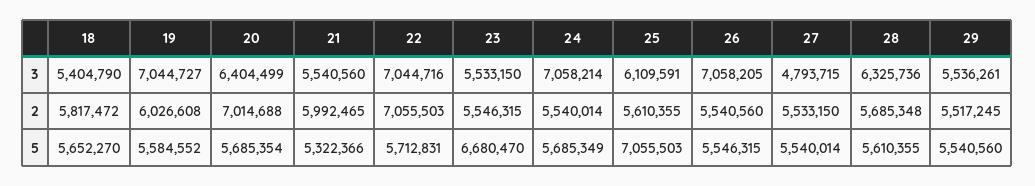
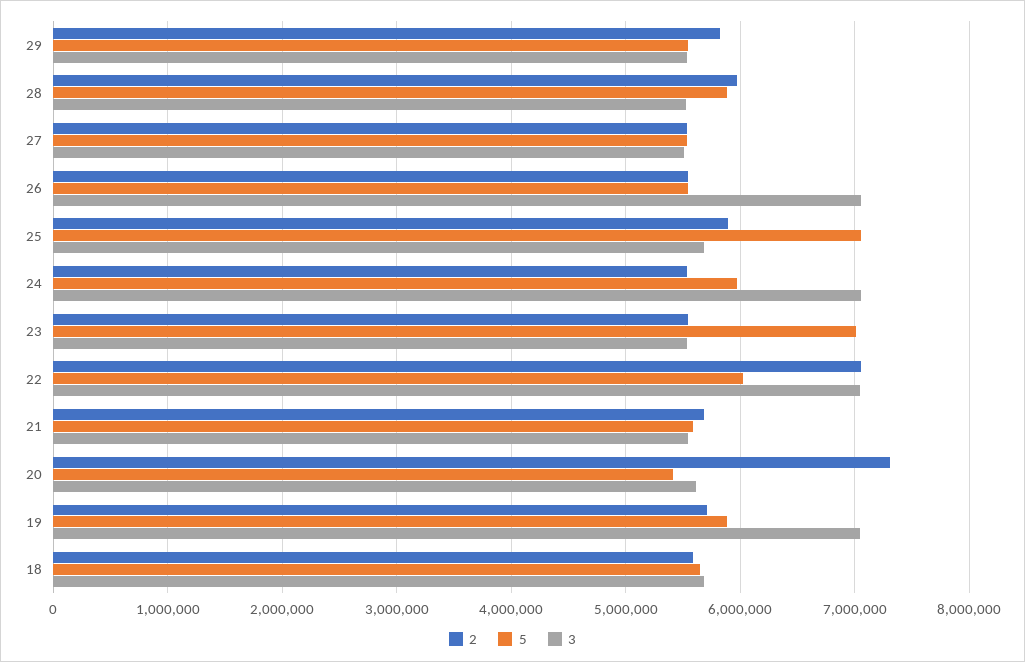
3, 18: 5404790 -> 5700000
3, 20: 6404499 -> 5600000
3, 25: 6109591 -> 5700000
3, 27: 4793715 -> 5500000
3, 28: 6325736 -> 5500000
2, 18: 5817472 -> 5600000
2, 19: 6026608 -> 5700000
2, 20: 7014688 -> 7300000
2, 21: 5992465 -> 5700000
2, 25: 5610355 -> 5900000
2, 28: 5685348 -> 6000000
2, 29: 5517245 -> 5800000
5, 19: 5584552 -> 5900000
5, 20: 5685354 -> 5400000
5, 21: 5322366 -> 5600000
5, 22: 5712831 -> 6000000
5, 23: 6680470 -> 7000000
5, 24: 5685349 -> 6000000
5, 28: 5610355 -> 5900000

